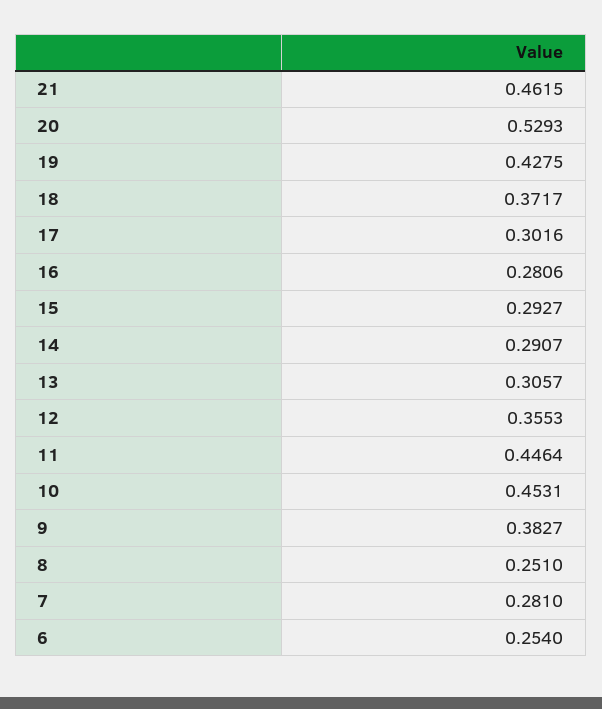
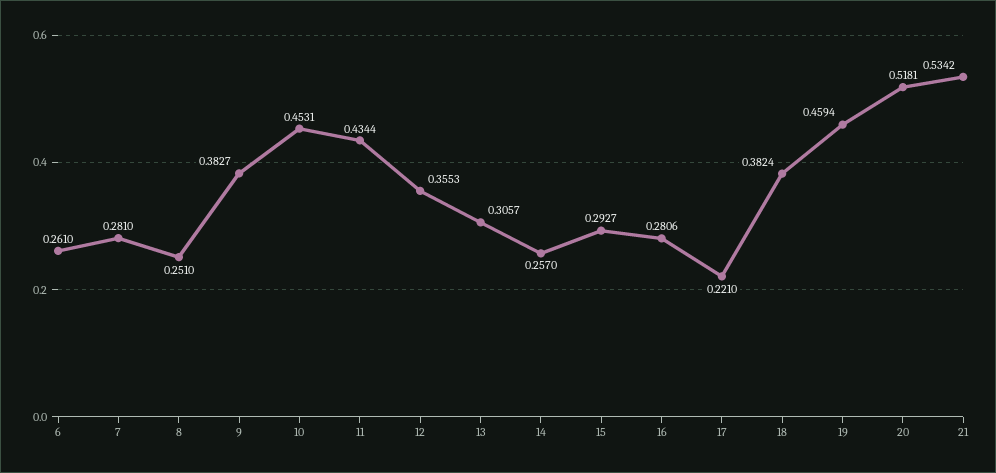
21: 0.4615 -> 0.5342
20: 0.5293 -> 0.5181
19: 0.4275 -> 0.4594
18: 0.3717 -> 0.3824
17: 0.3016 -> 0.221
14: 0.2907 -> 0.257
11: 0.4464 -> 0.4344
6: 0.254 -> 0.261

